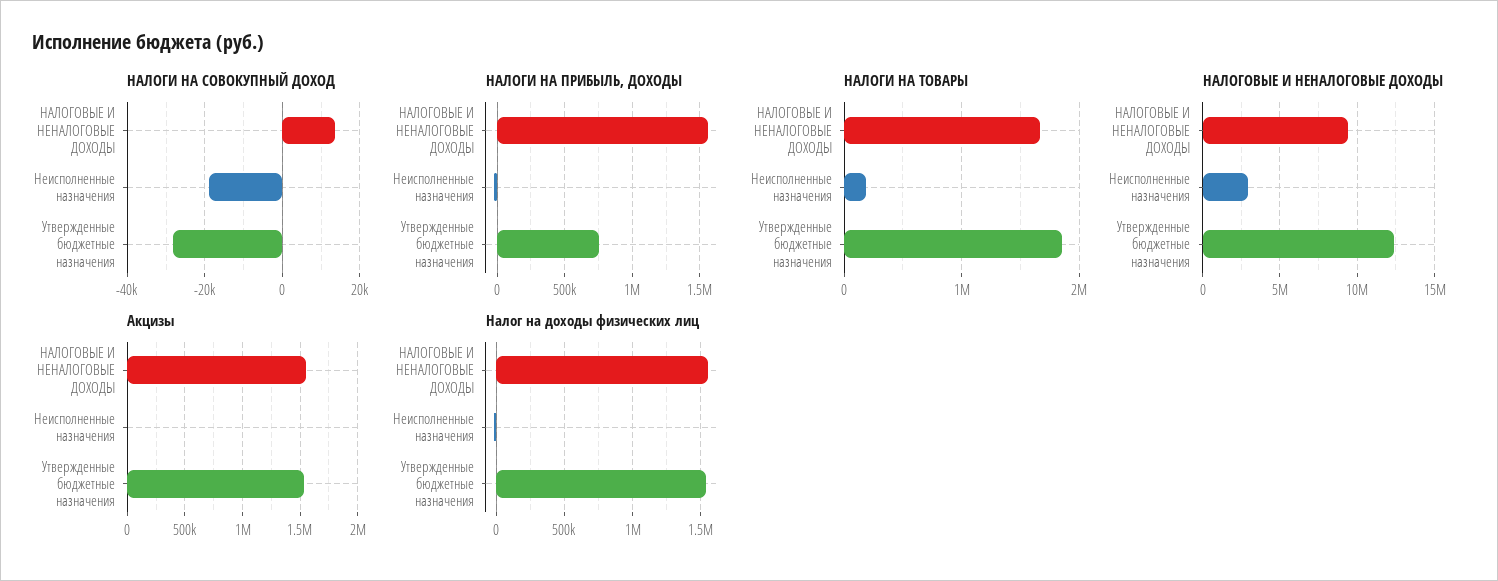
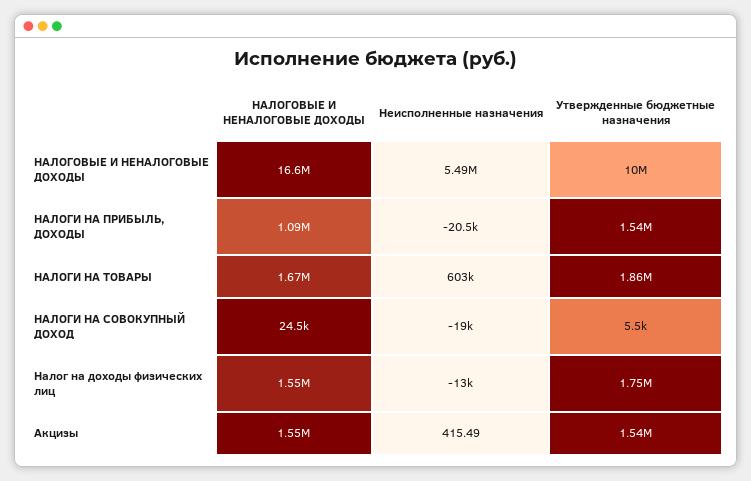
НАЛОГИ НА СОВОКУПНЫЙ ДОХОД, НАЛОГОВЫЕ И НЕНАЛОГОВЫЕ ДОХОДЫ: 14000 -> 24500
НАЛОГИ НА СОВОКУПНЫЙ ДОХОД, Утвержденные бюджетные назначения: -28000 -> 5500
НАЛОГИ НА ПРИБЫЛЬ, ДОХОДЫ, НАЛОГОВЫЕ И НЕНАЛОГОВЫЕ ДОХОДЫ: 1550000 -> 1090000
НАЛОГИ НА ПРИБЫЛЬ, ДОХОДЫ, Утвержденные бюджетные назначения: 750000 -> 1540000
НАЛОГИ НА ТОВАРЫ, Неисполненные назначения: 200000 -> 603000
НАЛОГОВЫЕ И НЕНАЛОГОВЫЕ ДОХОДЫ, НАЛОГОВЫЕ И НЕНАЛОГОВЫЕ ДОХОДЫ: 9500000 -> 16600000
НАЛОГОВЫЕ И НЕНАЛОГОВЫЕ ДОХОДЫ, Неисполненные назначения: 3000000 -> 5490000
НАЛОГОВЫЕ И НЕНАЛОГОВЫЕ ДОХОДЫ, Утвержденные бюджетные назначения: 12500000 -> 10000000
Налог на доходы физических лиц, Утвержденные бюджетные назначения: 1550000 -> 1750000

